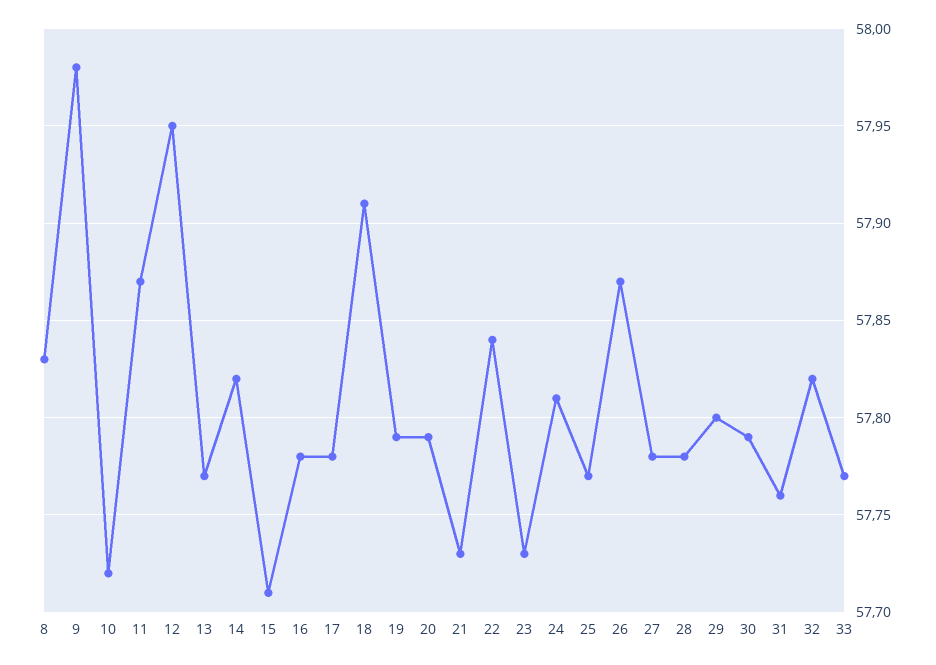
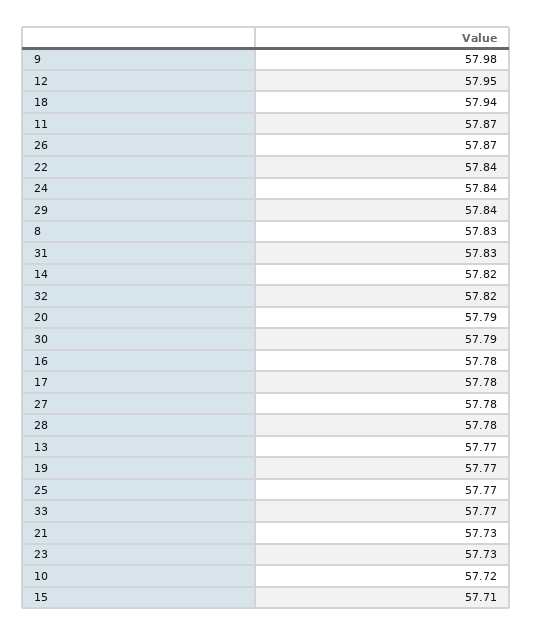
18: 57.91 -> 57.94
19: 57.79 -> 57.77
24: 57.81 -> 57.84
29: 57.8 -> 57.84
31: 57.76 -> 57.83

